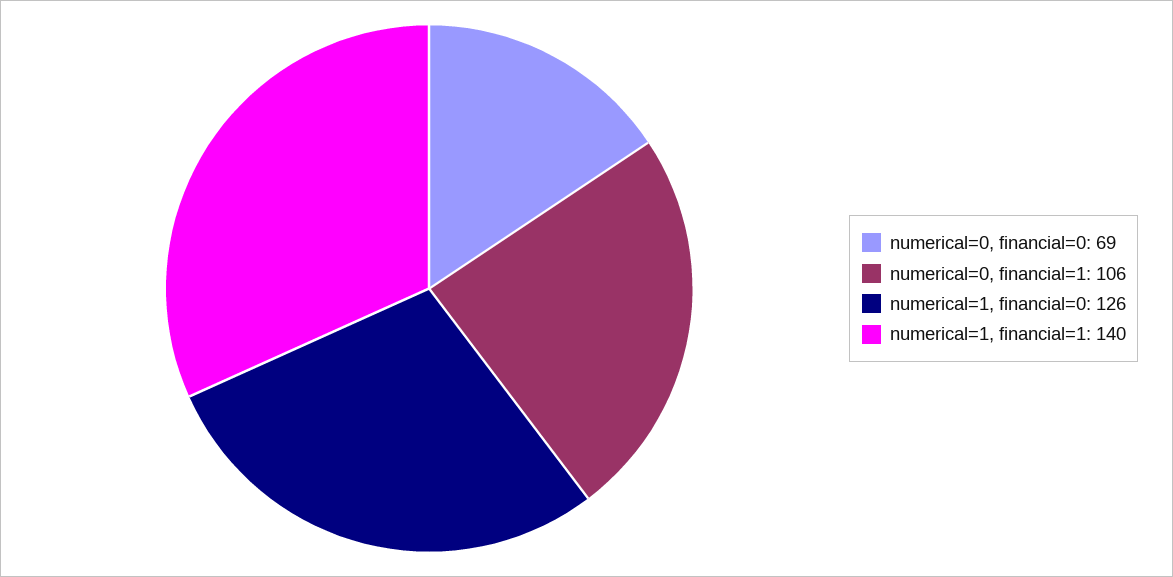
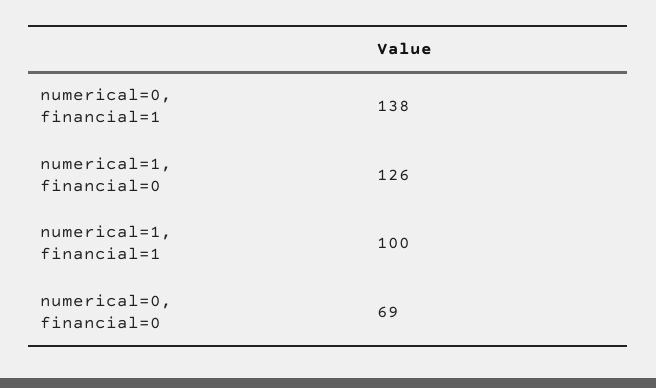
numerical=0, financial=1: 106 -> 138
numerical=1, financial=1: 140 -> 100

